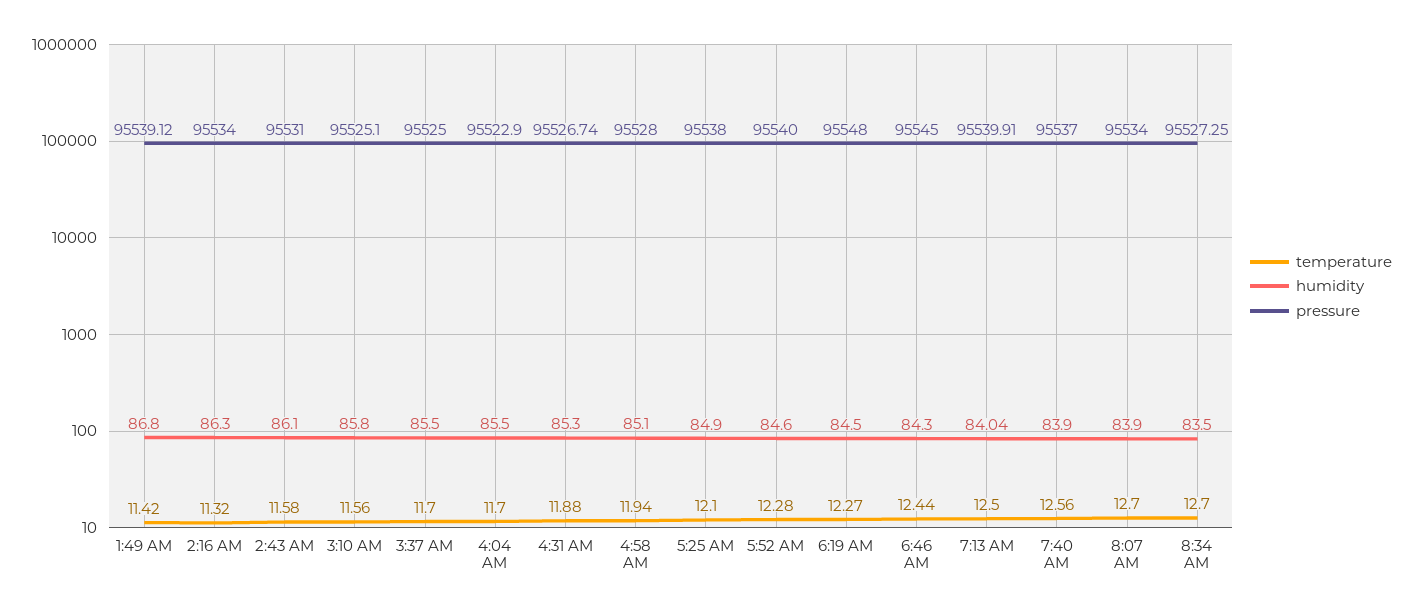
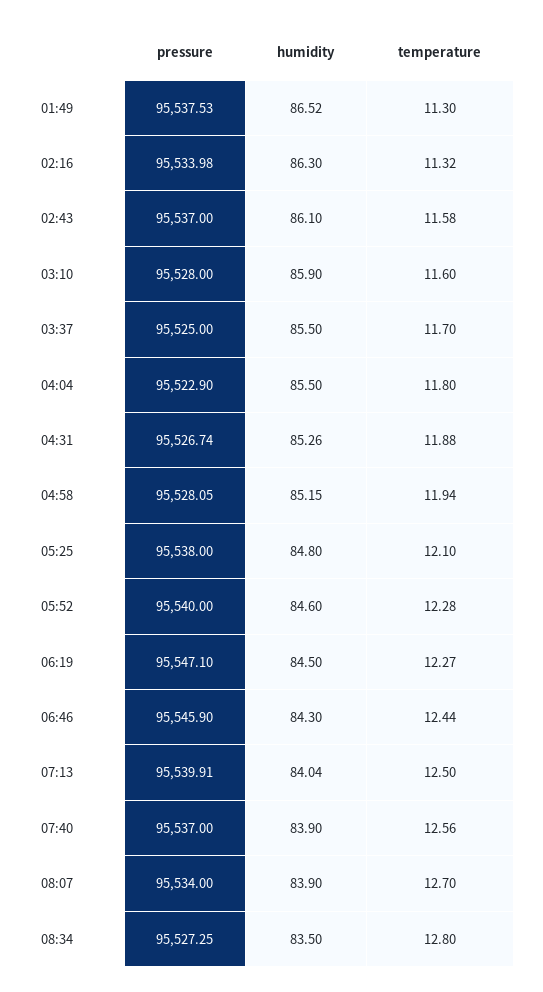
temperature, 1:49 AM: 11.42 -> 11.3
humidity, 1:49 AM: 86.8 -> 86.52
pressure, 1:49 AM: 95539.12 -> 95537.53
pressure, 2:16 AM: 95534 -> 95533.98
pressure, 2:43 AM: 95531 -> 95537
temperature, 3:10 AM: 11.56 -> 11.6
humidity, 3:10 AM: 85.8 -> 85.9
pressure, 3:10 AM: 95525.1 -> 95528
temperature, 4:04 AM: 11.7 -> 11.8
humidity, 4:31 AM: 85.3 -> 85.26
humidity, 4:58 AM: 85.1 -> 85.15
pressure, 4:58 AM: 95528 -> 95528.05
humidity, 5:25 AM: 84.9 -> 84.8
pressure, 6:19 AM: 95548 -> 95547.1
pressure, 6:46 AM: 95545 -> 95545.9
temperature, 8:34 AM: 12.7 -> 12.8

